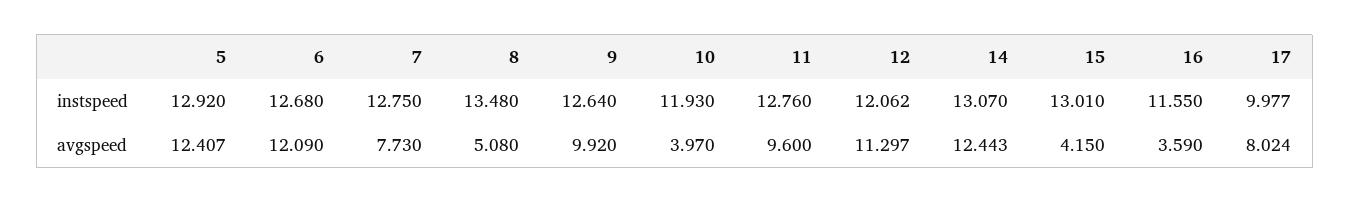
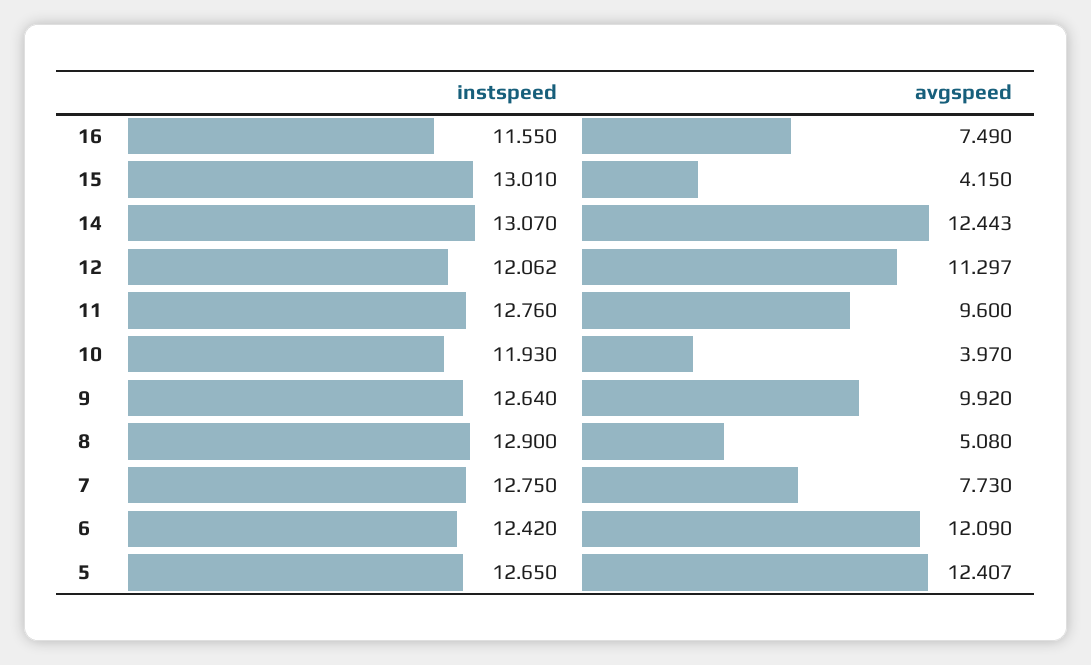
5, instspeed: 12.92 -> 12.65
6, instspeed: 12.68 -> 12.42
8, instspeed: 13.48 -> 12.9
17, instspeed: 9.977 -> none
16, avgspeed: 3.59 -> 7.49
17, avgspeed: 8.024 -> none

